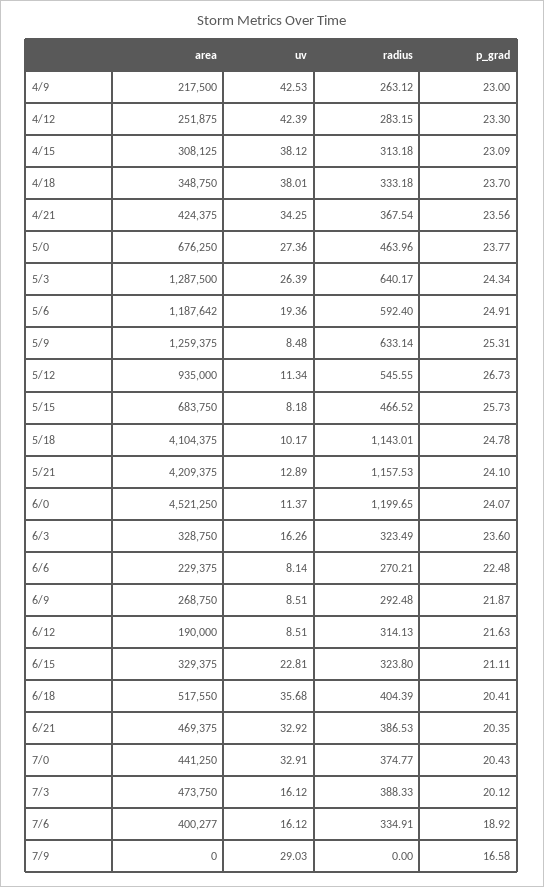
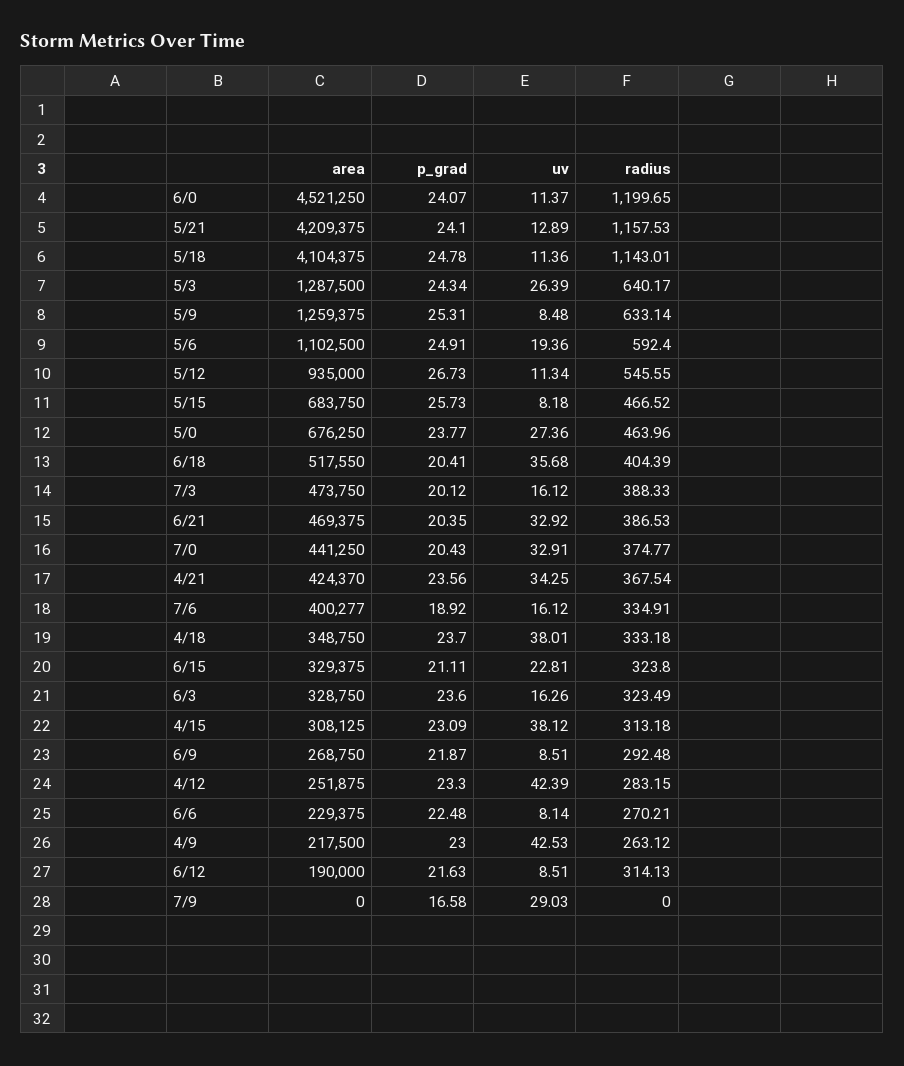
area, 4/21: 424375 -> 424370
area, 5/6: 1187642 -> 1102500
uv, 5/18: 10.17 -> 11.36

